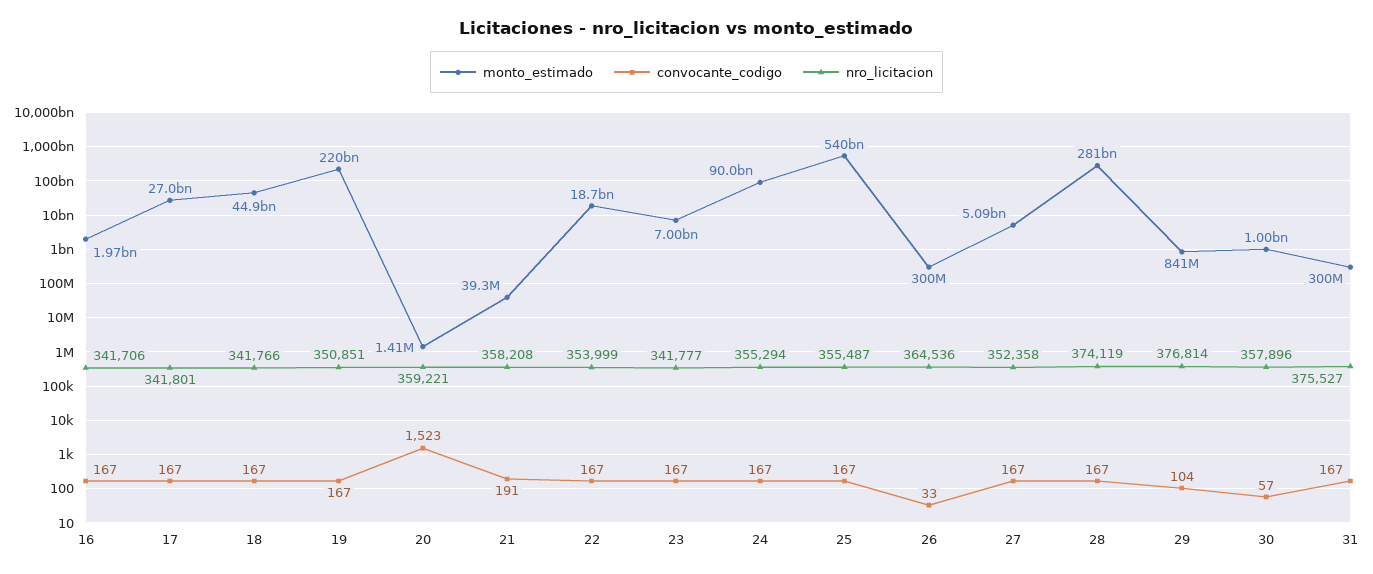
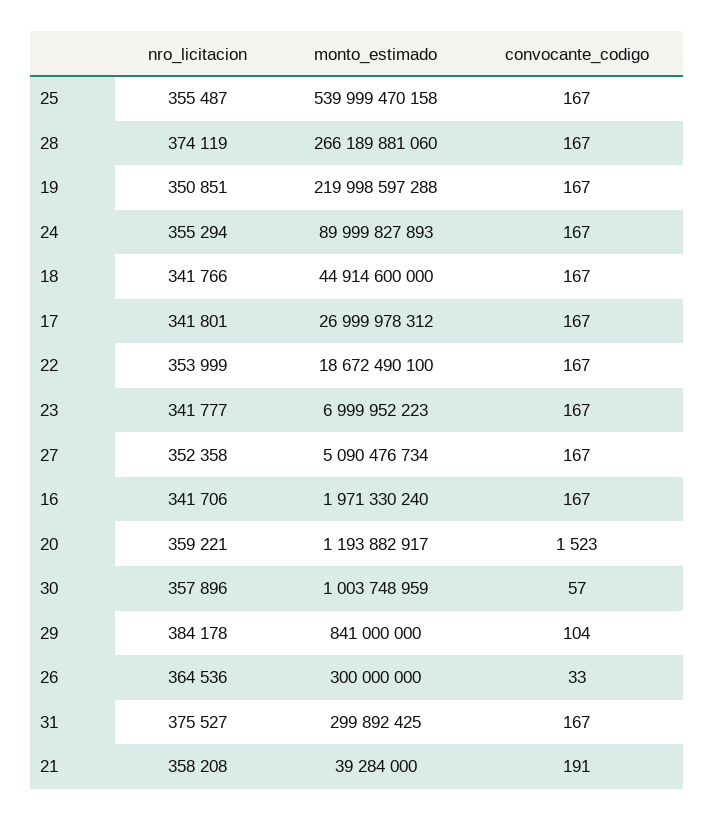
monto_estimado, 20: 1410000 -> 1193882917
monto_estimado, 28: 281000000000 -> 266189881060
nro_licitacion, 29: 376814 -> 384178

